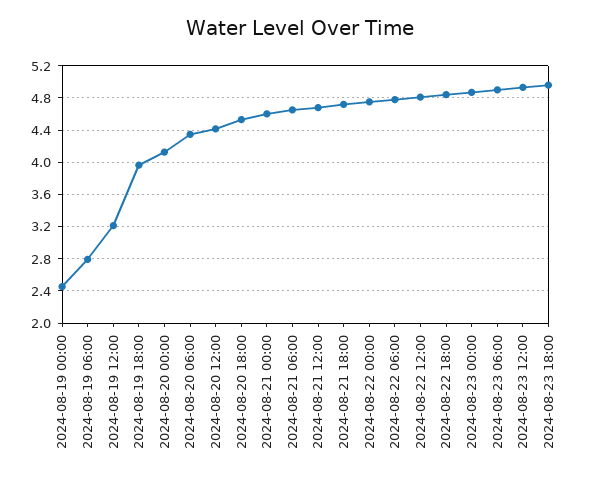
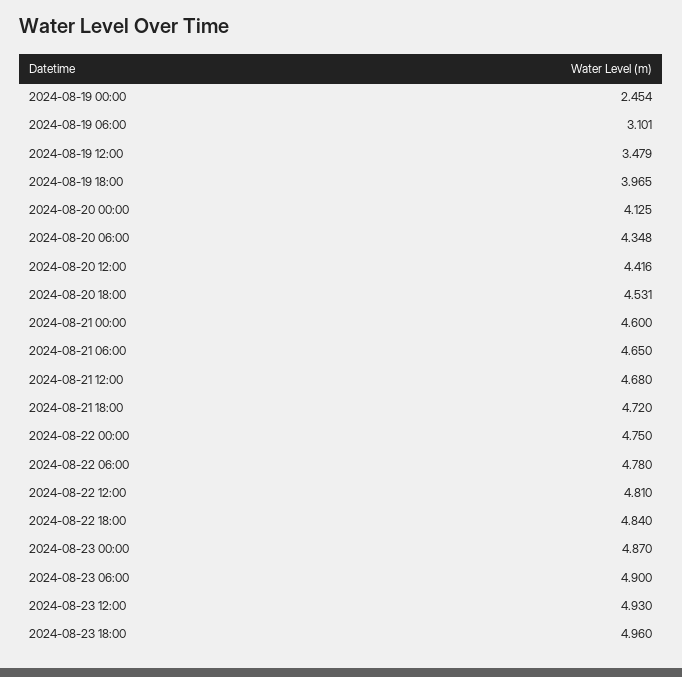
2024-08-19 06:00: 2.8 -> 3.101
2024-08-19 12:00: 3.2 -> 3.479

